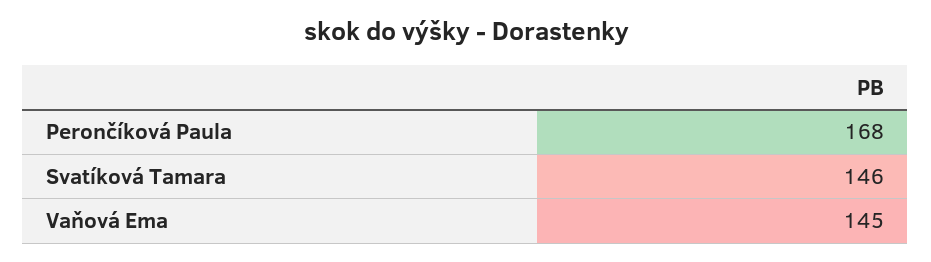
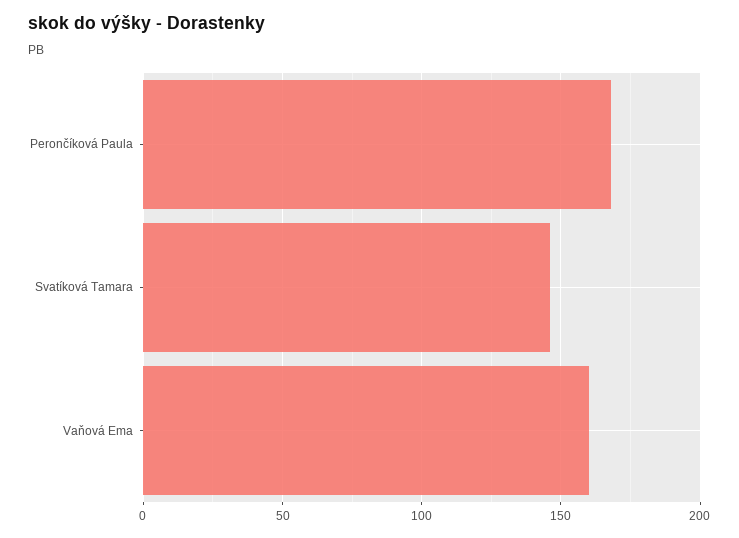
Vaňová Ema: 145 -> 160

